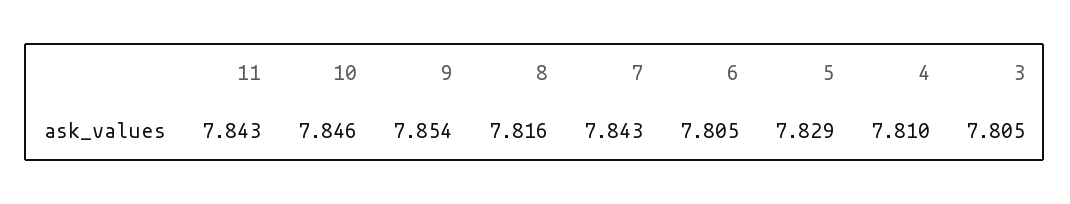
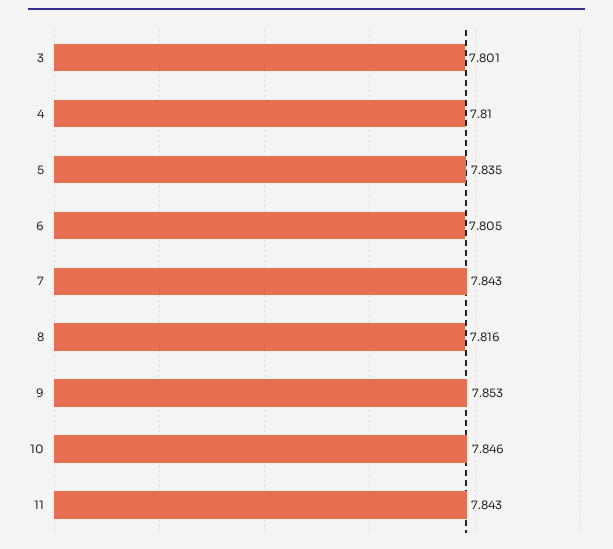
9: 7.854 -> 7.853
5: 7.829 -> 7.835
3: 7.805 -> 7.801

